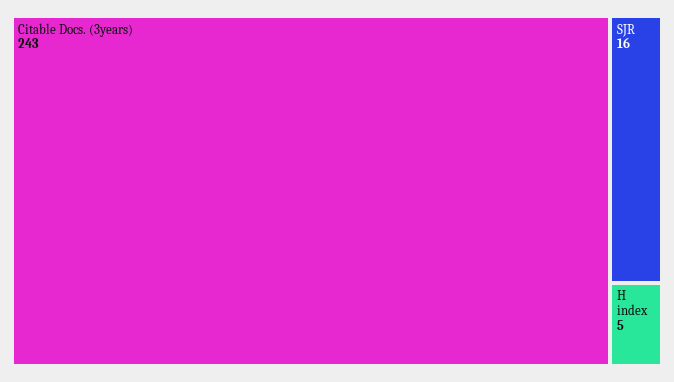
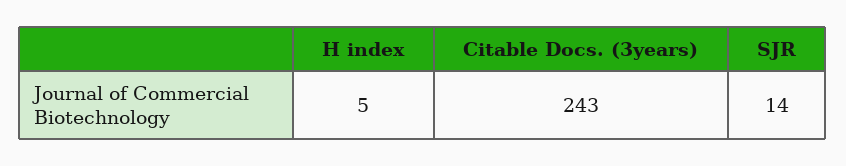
SJR: 16 -> 14

